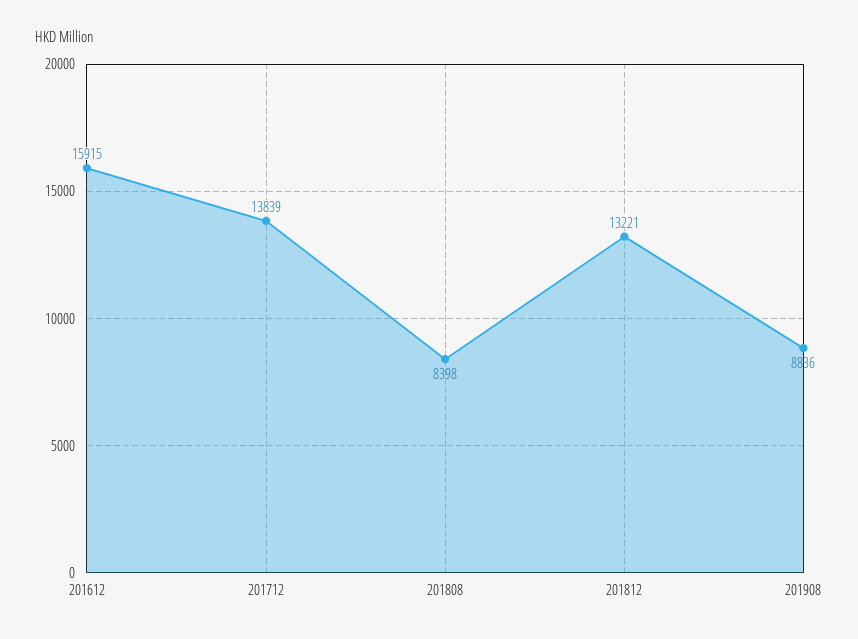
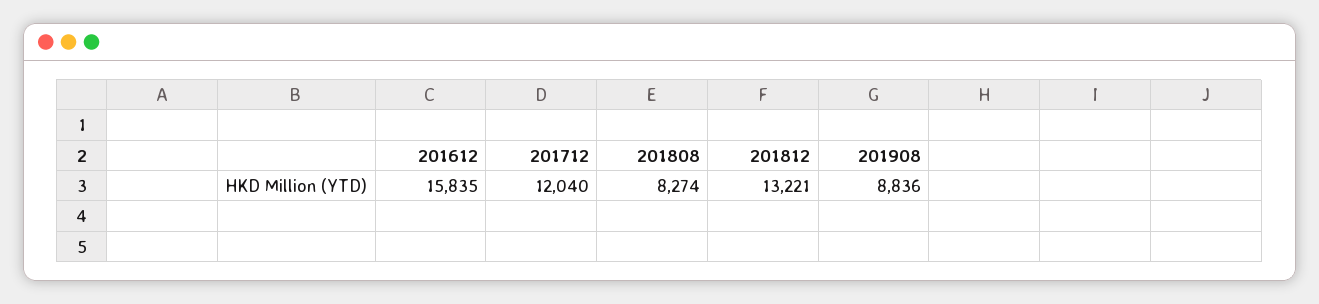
201612: 15915 -> 15835
201712: 13839 -> 12040
201808: 8398 -> 8274

